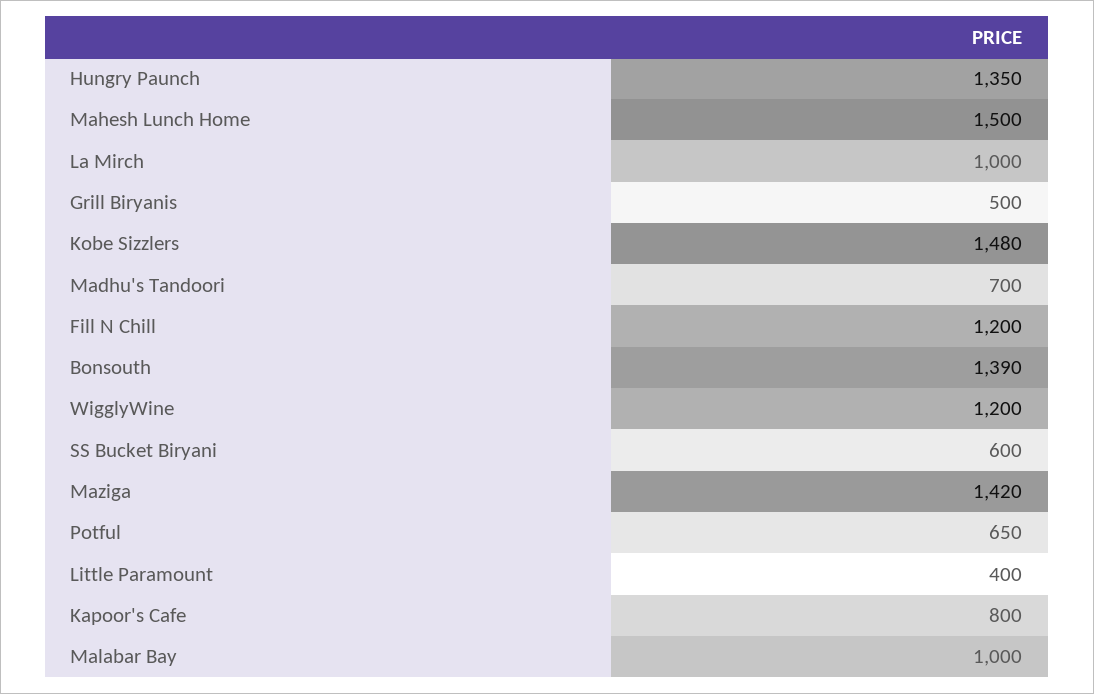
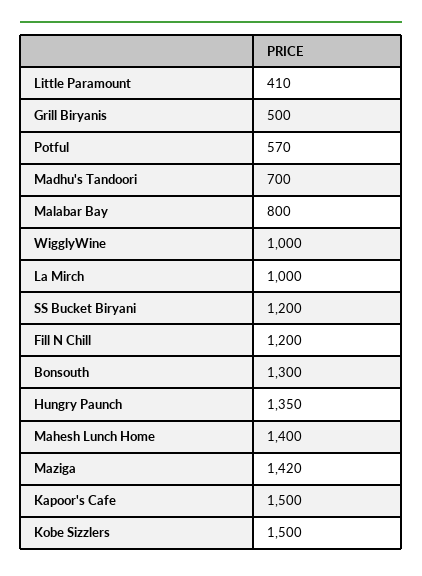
Mahesh Lunch Home: 1500 -> 1400
Kobe Sizzlers: 1480 -> 1500
Bonsouth: 1390 -> 1300
WigglyWine: 1200 -> 1000
SS Bucket Biryani: 600 -> 1200
Potful: 650 -> 570
Little Paramount: 400 -> 410
Kapoor's Cafe: 800 -> 1500
Malabar Bay: 1000 -> 800

